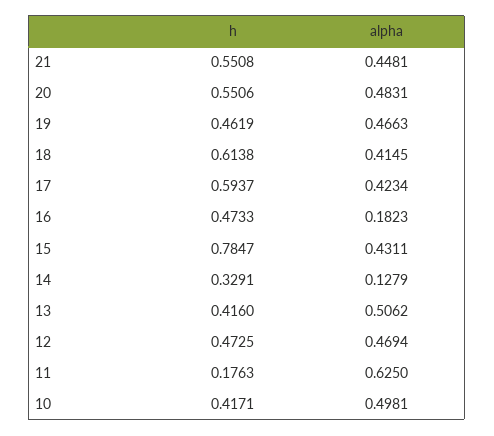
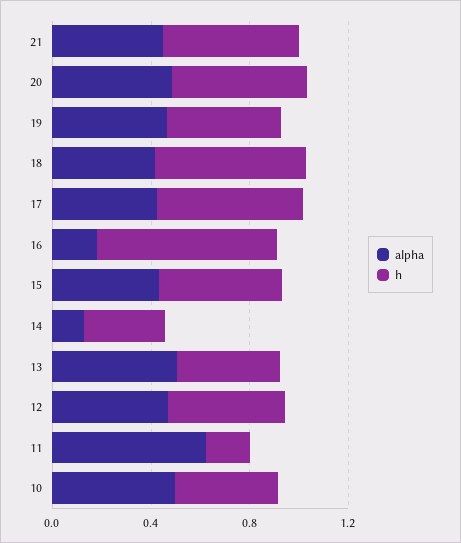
h, 16: 0.4733 -> 0.7
h, 15: 0.7847 -> 0.5

